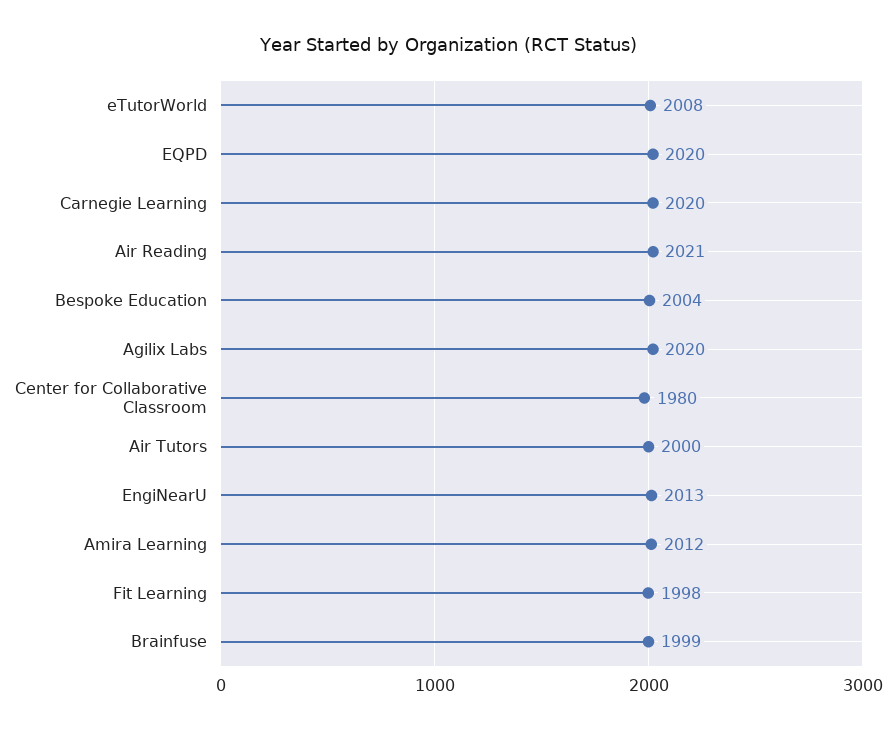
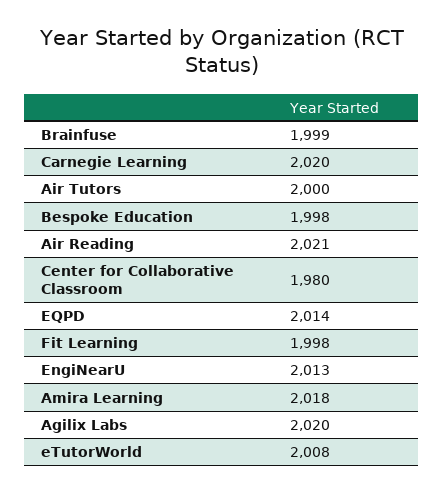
EQPD: 2020 -> 2014
Bespoke Education: 2004 -> 1998
Amira Learning: 2012 -> 2018

